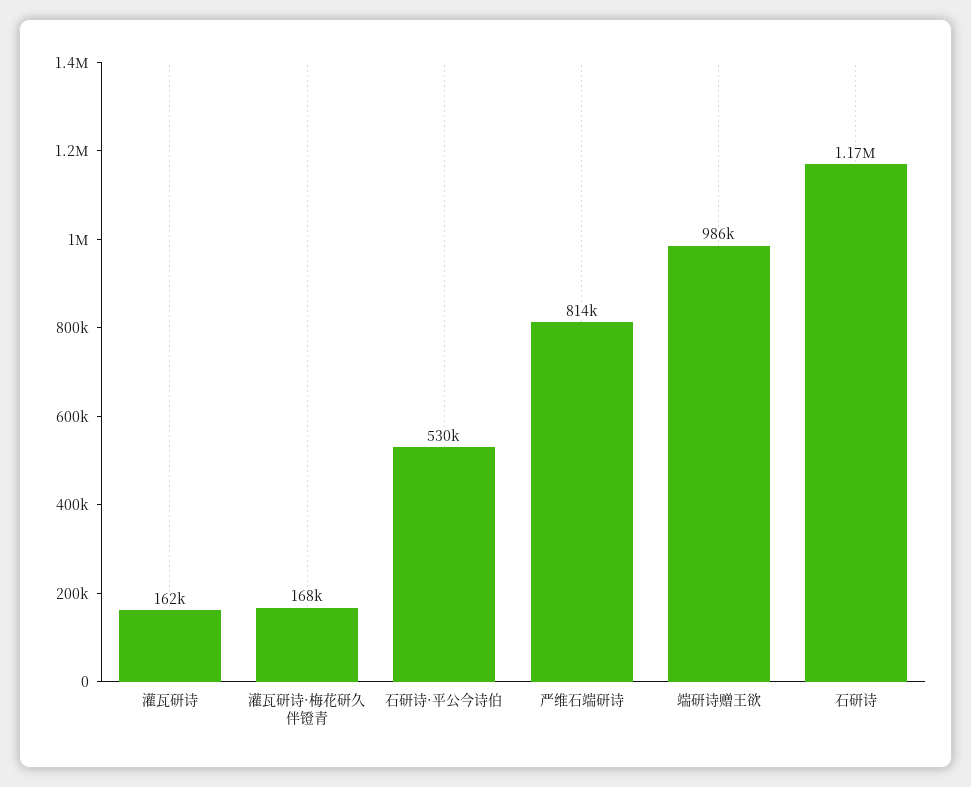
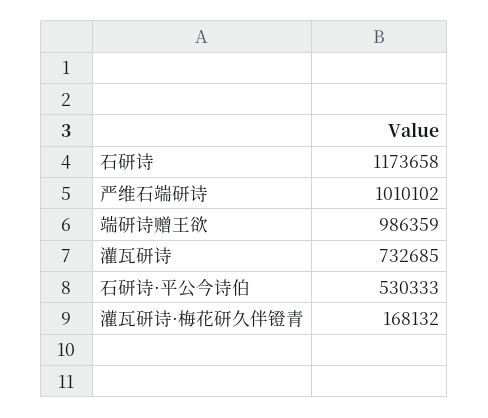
灌瓦研诗: 162000 -> 732685
严维石端研诗: 814000 -> 1010102

